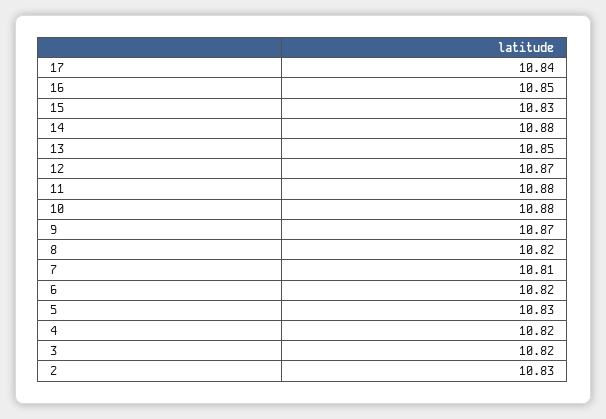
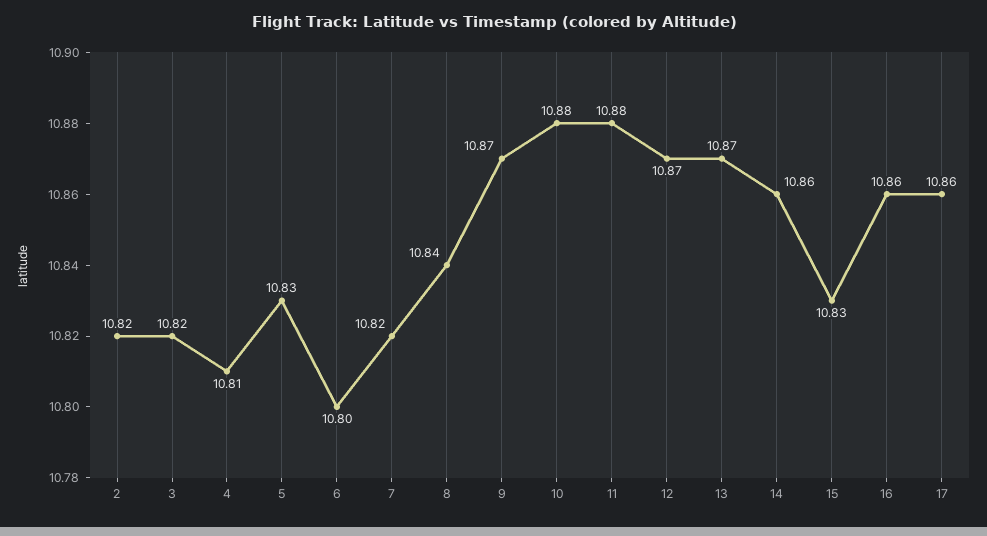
17: 10.84 -> 10.86
16: 10.85 -> 10.86
14: 10.88 -> 10.86
13: 10.85 -> 10.87
8: 10.82 -> 10.84
7: 10.81 -> 10.82
6: 10.82 -> 10.8
4: 10.82 -> 10.81
2: 10.83 -> 10.82

